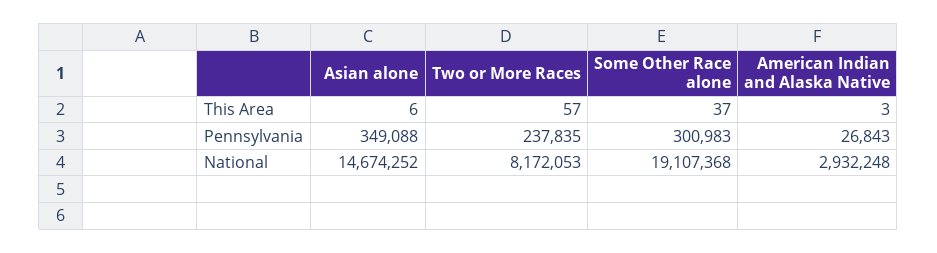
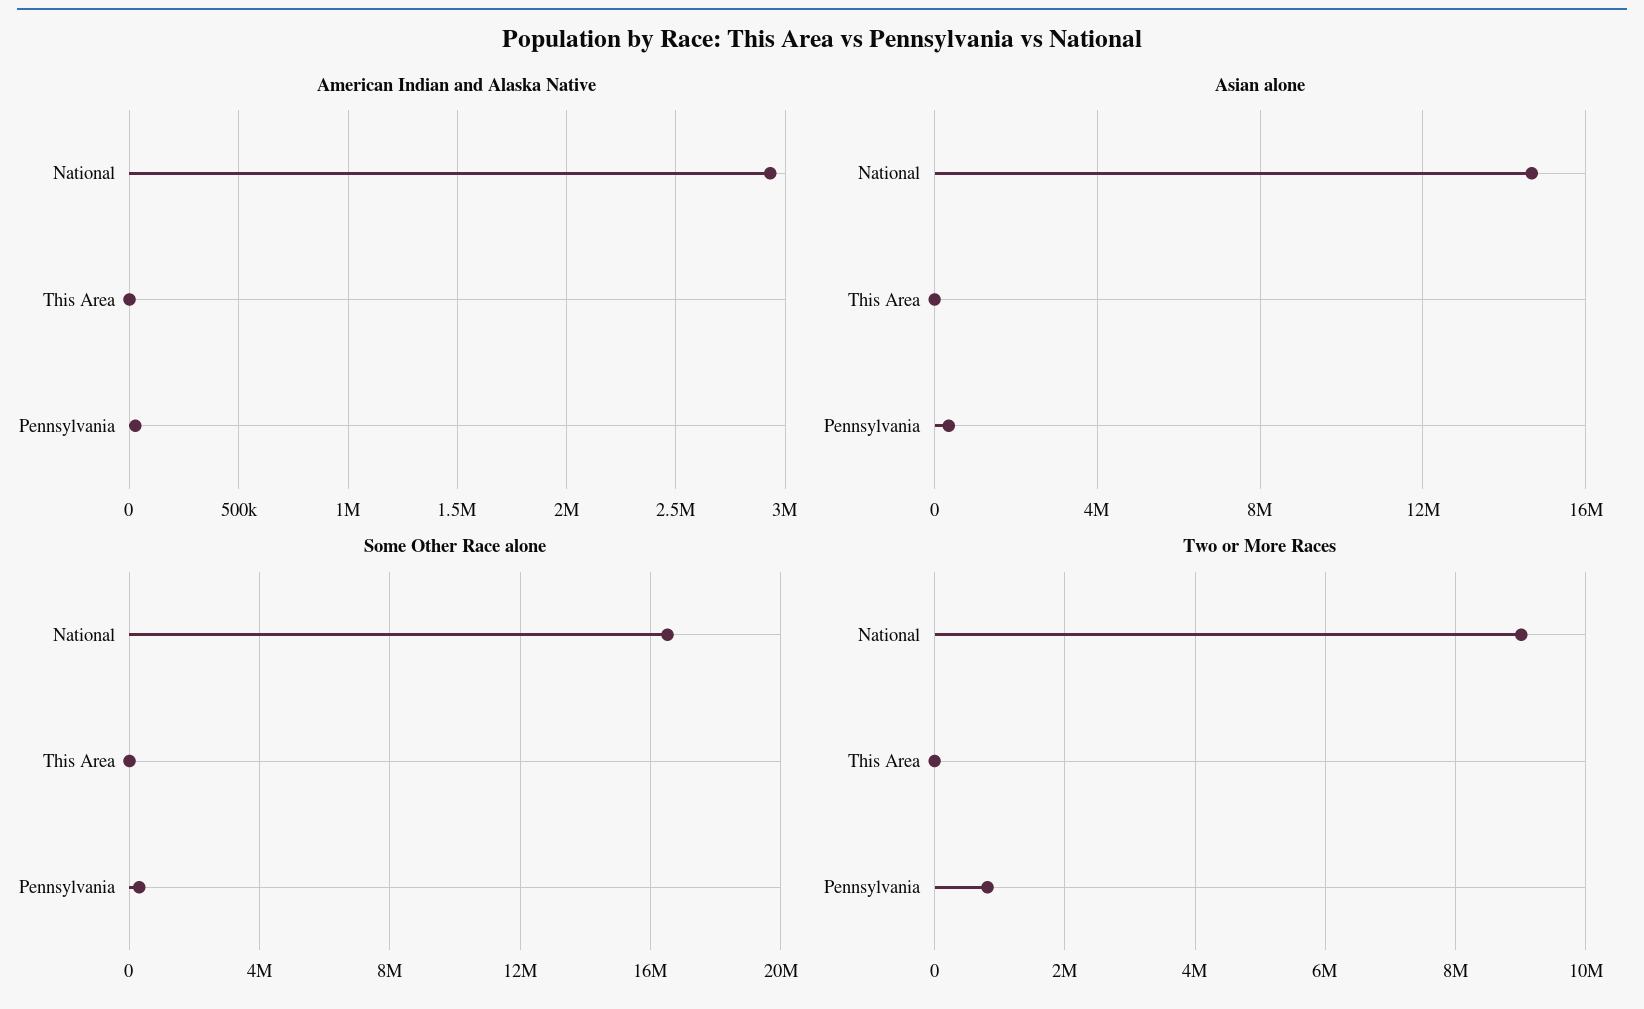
Two or More Races, Pennsylvania: 237835 -> 800000
Two or More Races, National: 8172053 -> 9000000
Some Other Race alone, National: 19107368 -> 16500000

